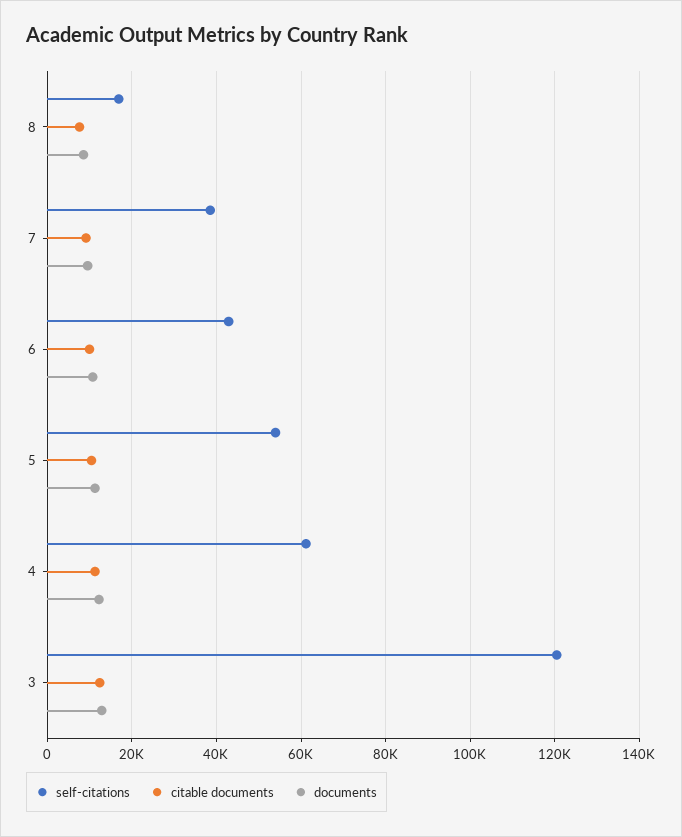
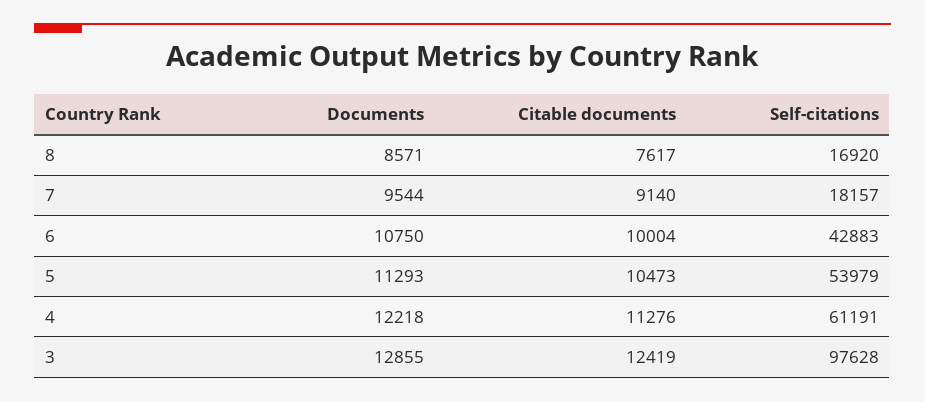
self-citations, 7: 38000 -> 18157
self-citations, 3: 120000 -> 97628

